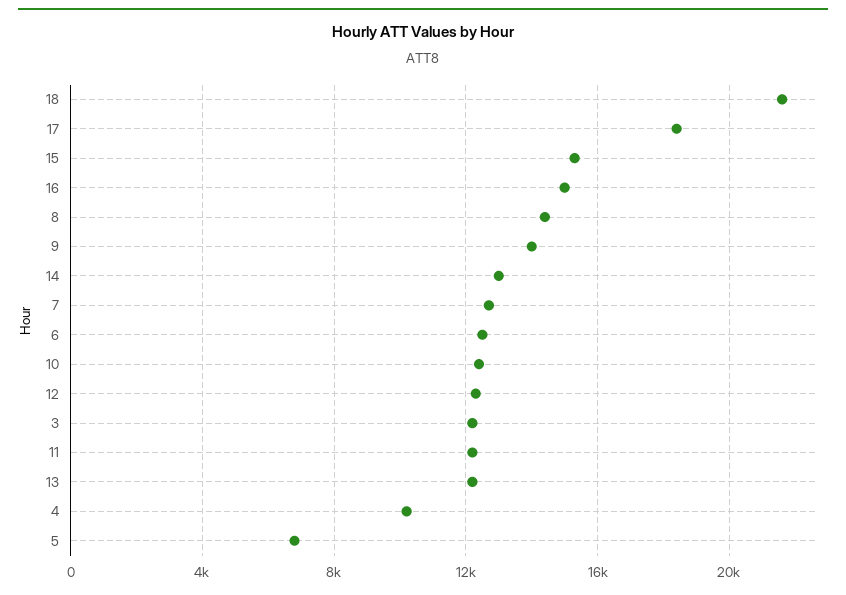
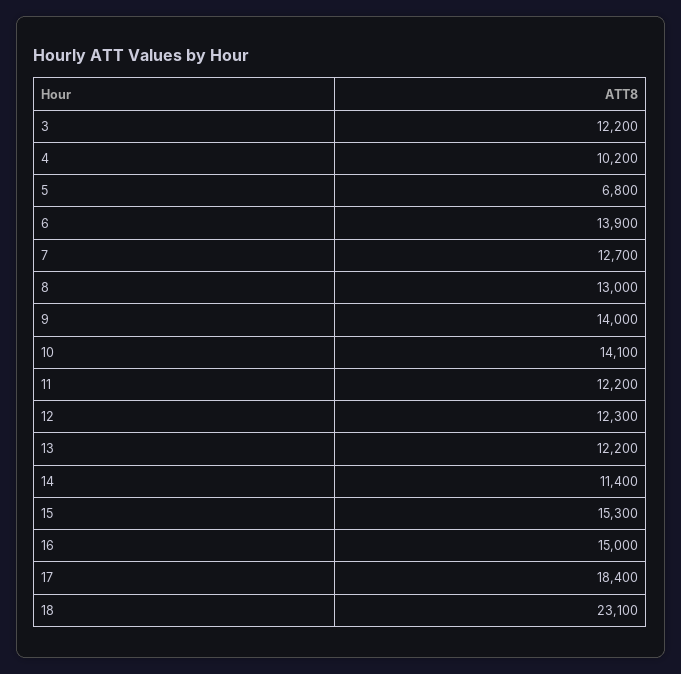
18: 21500 -> 23100
8: 14500 -> 13000
14: 13000 -> 11400
6: 12500 -> 13900
10: 12500 -> 14100

